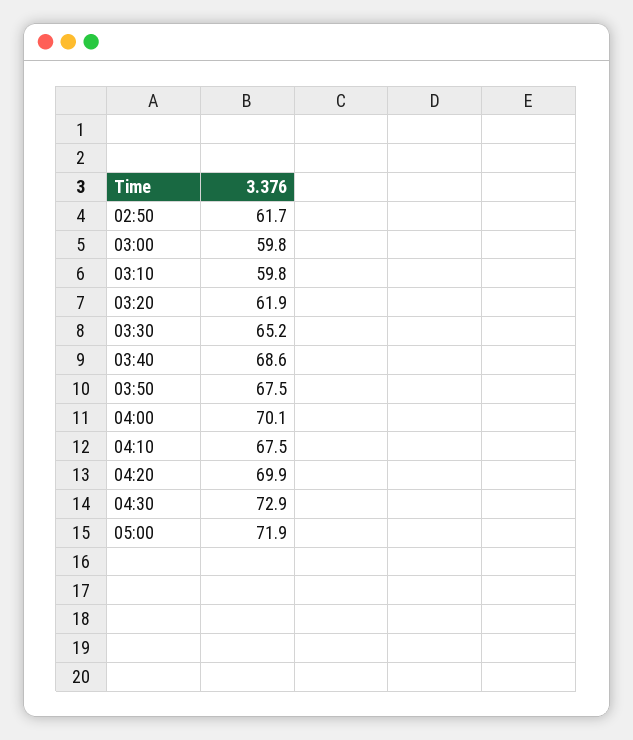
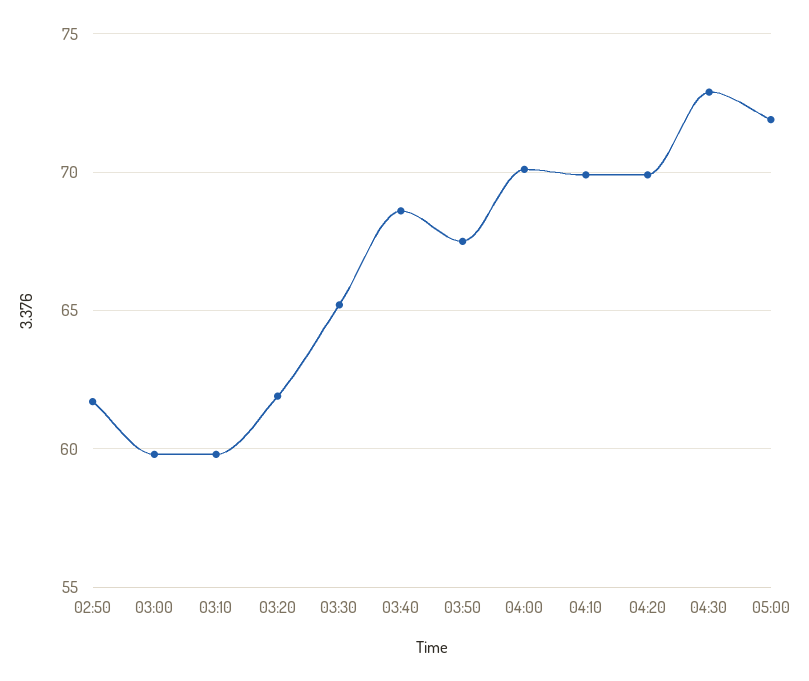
04:10: 67.5 -> 70

